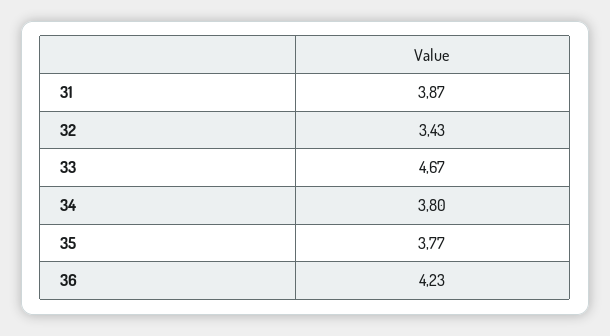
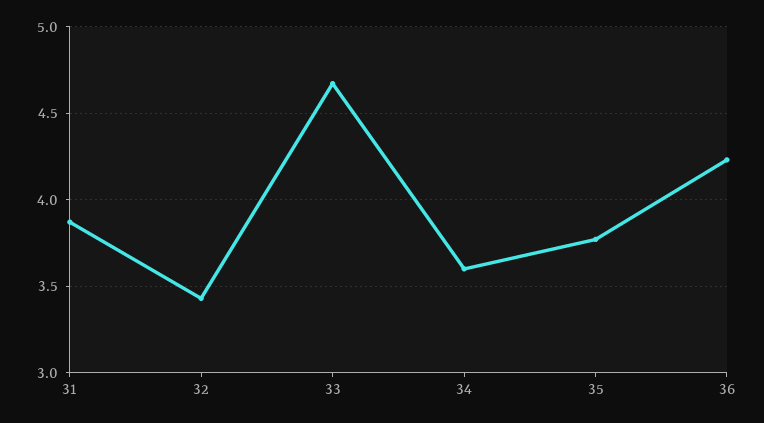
34: 3.8 -> 3.6

